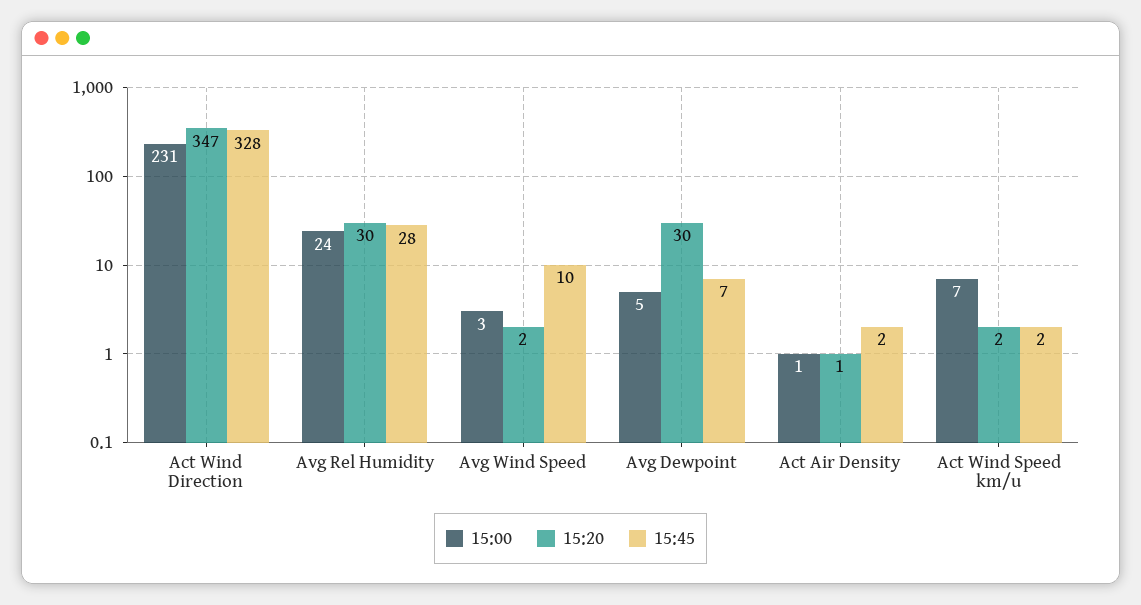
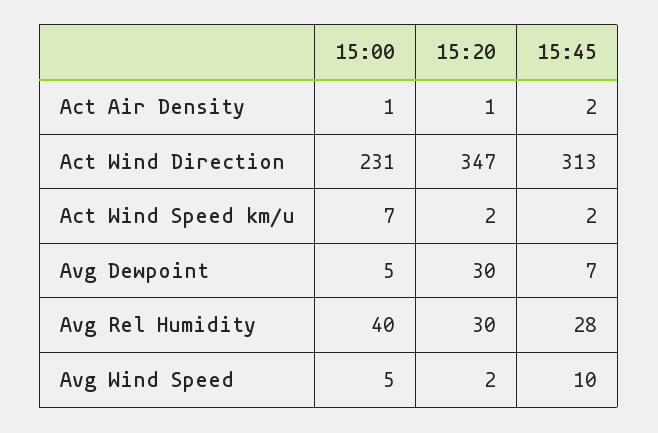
15:45, Act Wind Direction: 328 -> 313
15:00, Avg Rel Humidity: 24 -> 40
15:00, Avg Wind Speed: 3 -> 5

